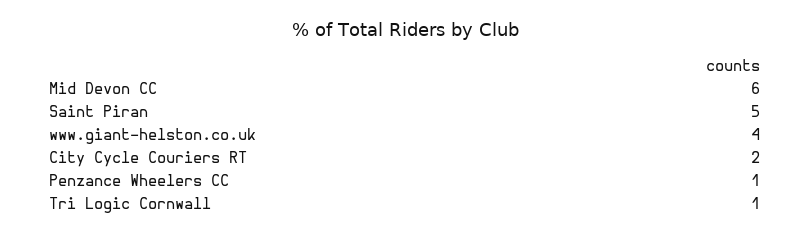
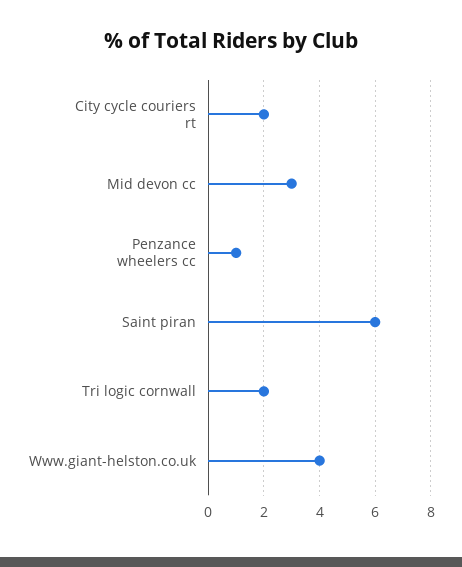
Mid Devon CC: 6 -> 3
Saint Piran: 5 -> 6
Tri Logic Cornwall: 1 -> 2

